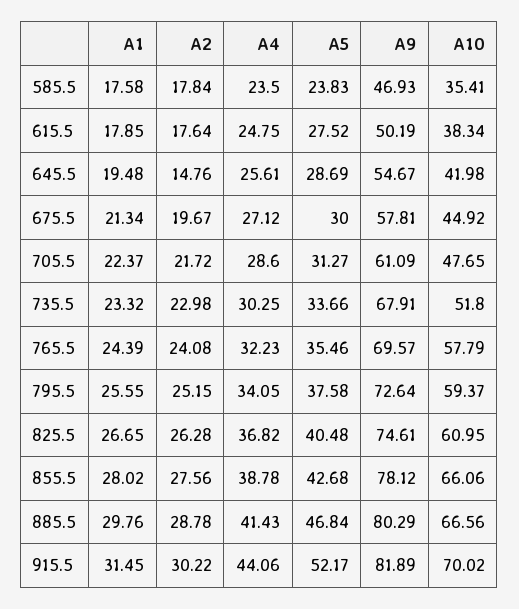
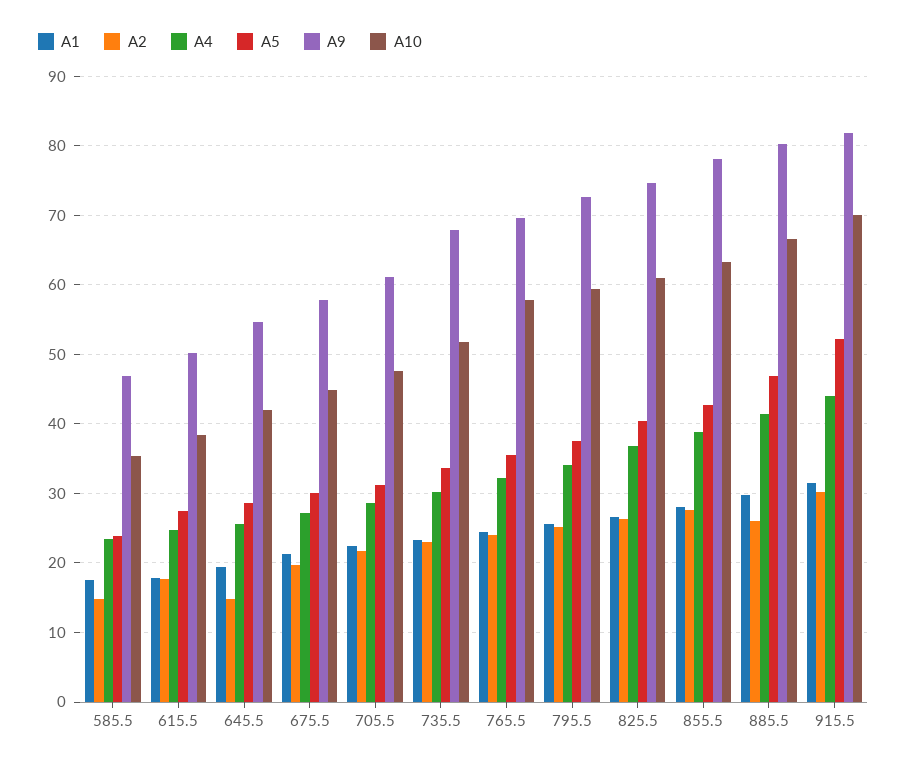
A2, 585.5: 17.84 -> 15
A10, 855.5: 66.06 -> 63
A2, 885.5: 28.78 -> 26

